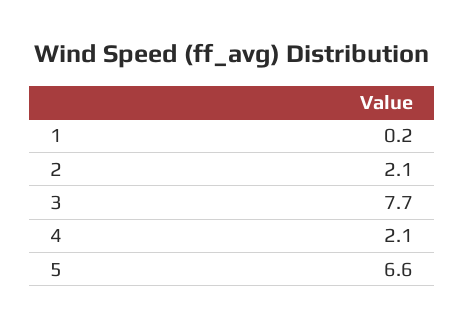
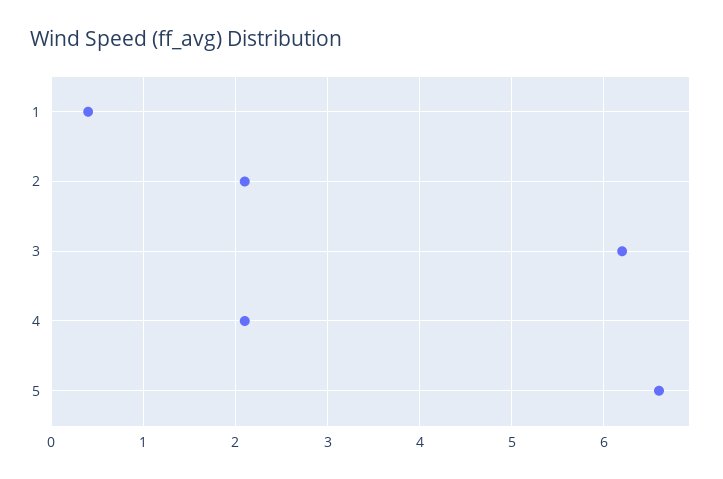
1: 0.2 -> 0.4
3: 7.7 -> 6.2

